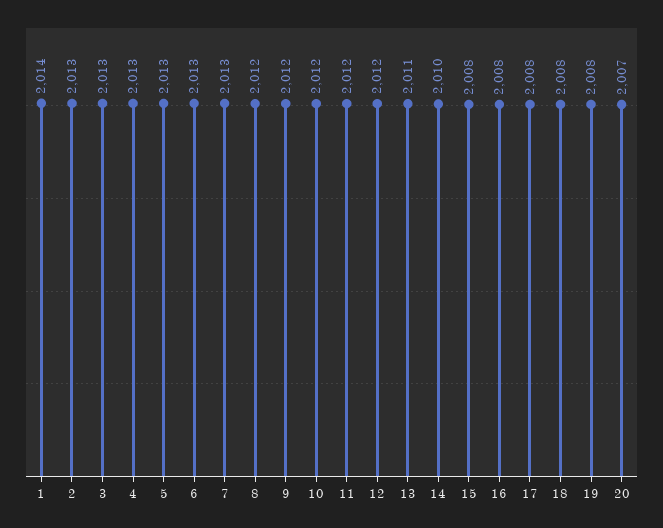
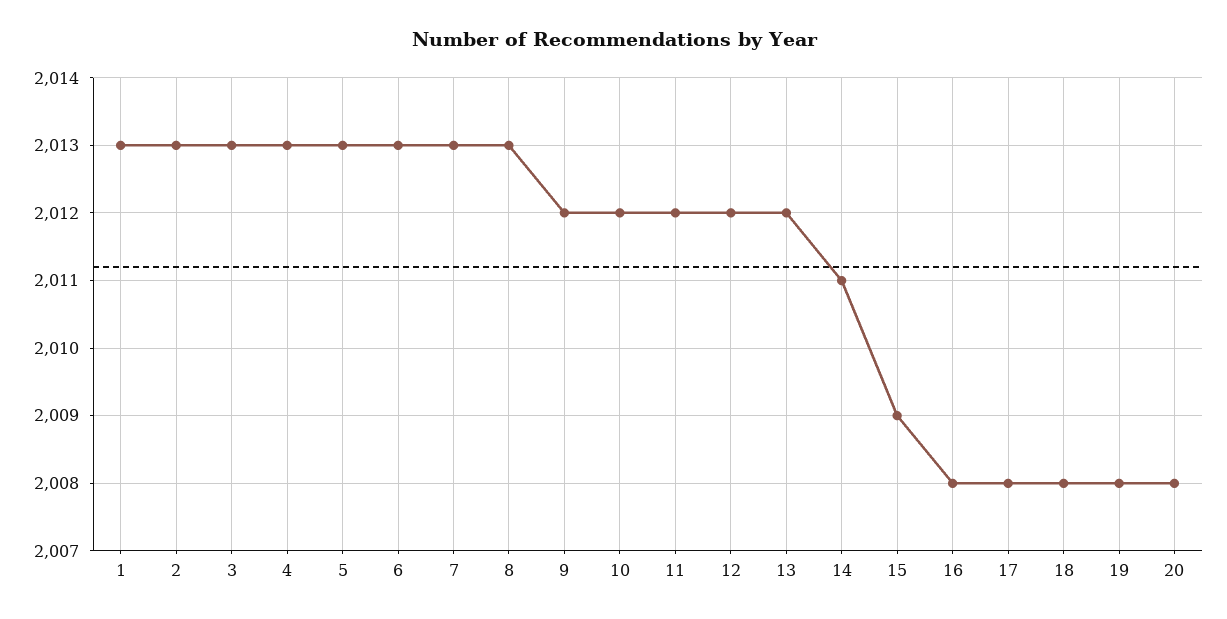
1: 2014 -> 2013
8: 2012 -> 2013
13: 2011 -> 2012
14: 2010 -> 2011
15: 2008 -> 2009
20: 2007 -> 2008

